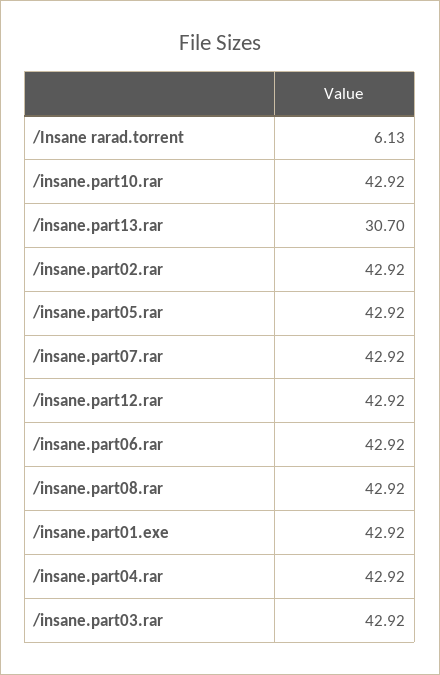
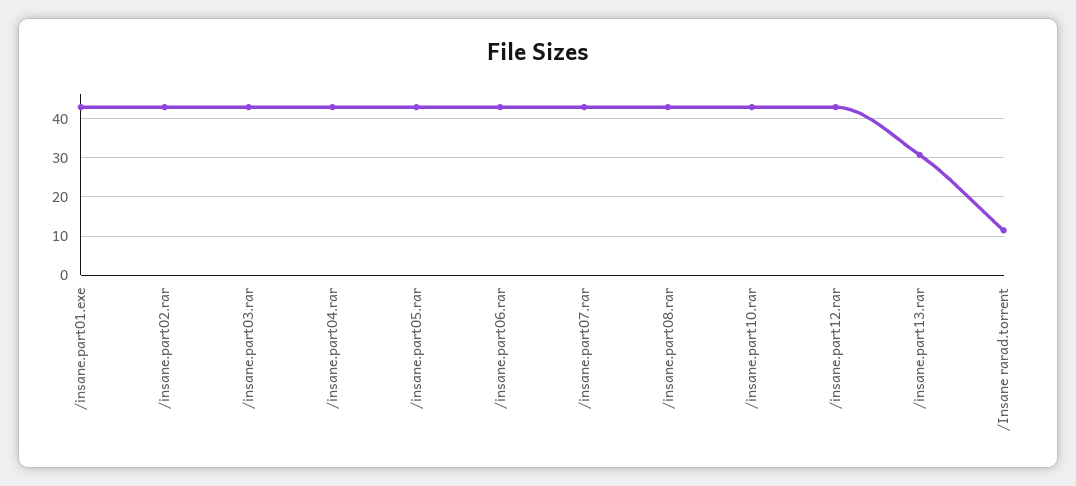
/Insane rarad.torrent: 6.13 -> 12

